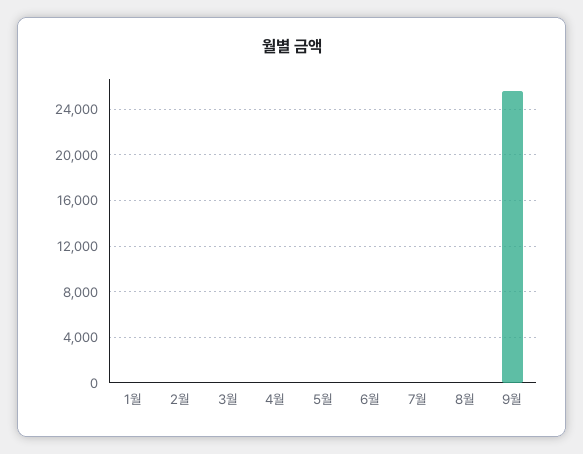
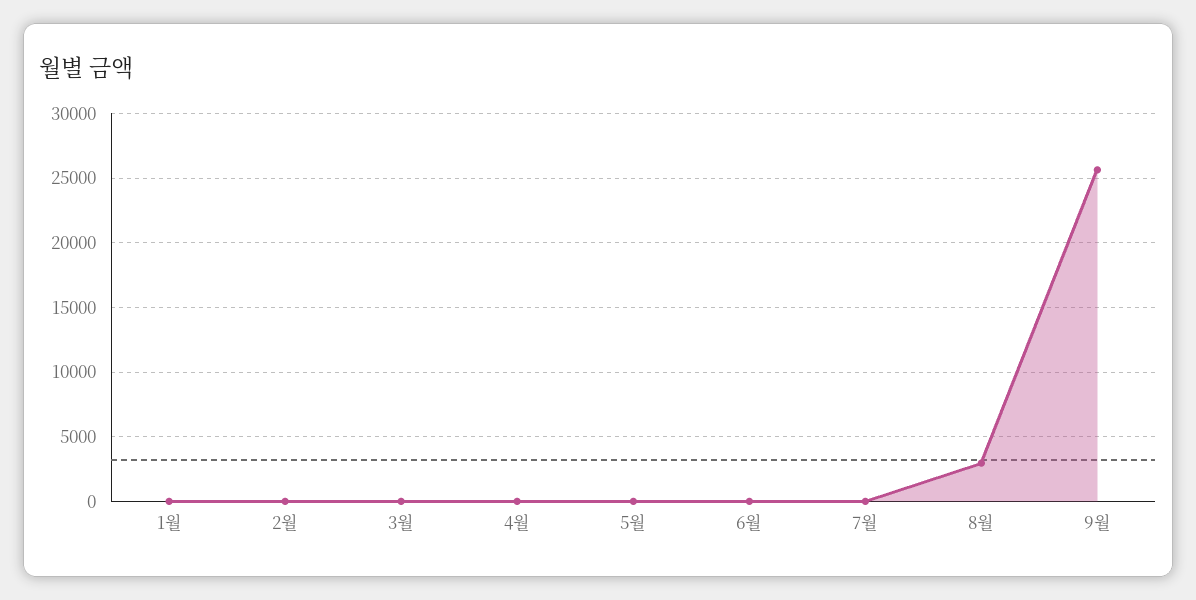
8월: 0 -> 3000

